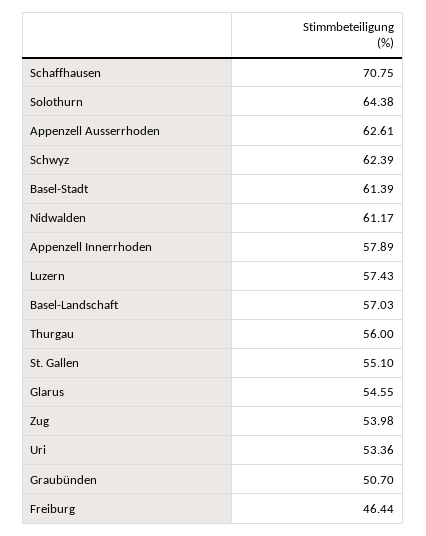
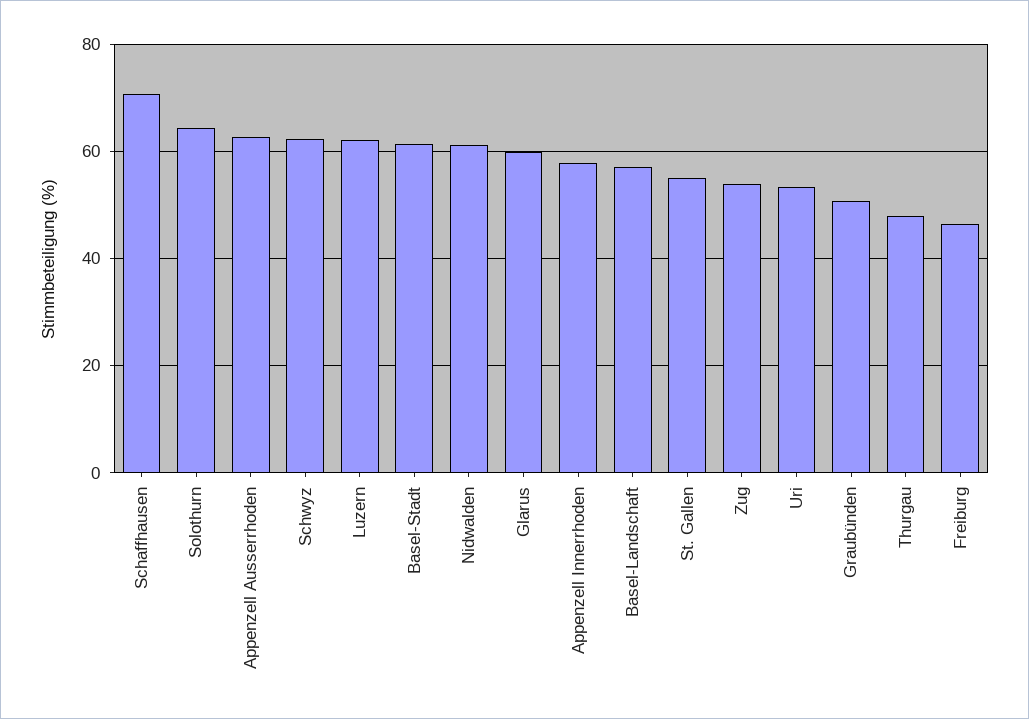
Luzern: 57.43 -> 62
Thurgau: 56 -> 48
Glarus: 54.55 -> 60

